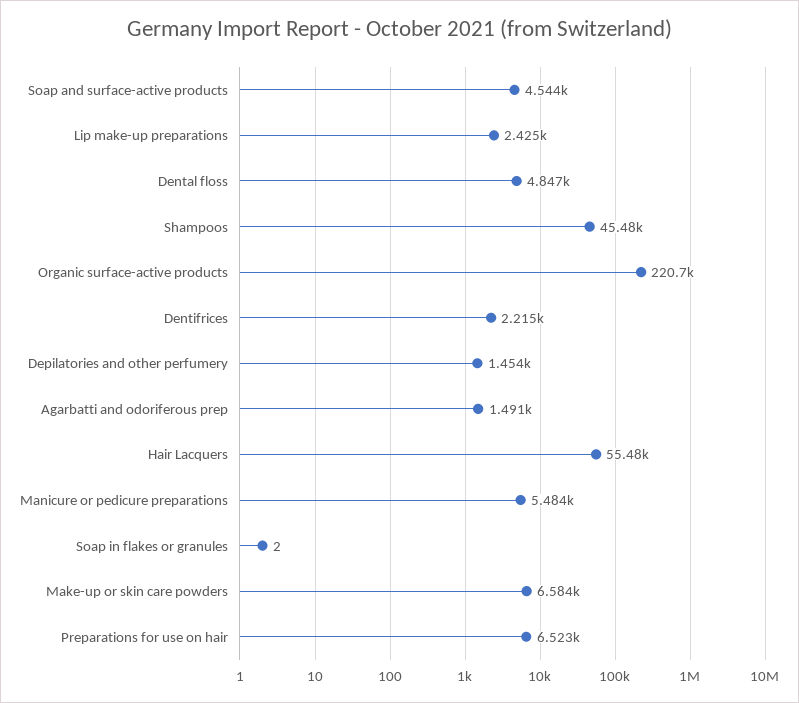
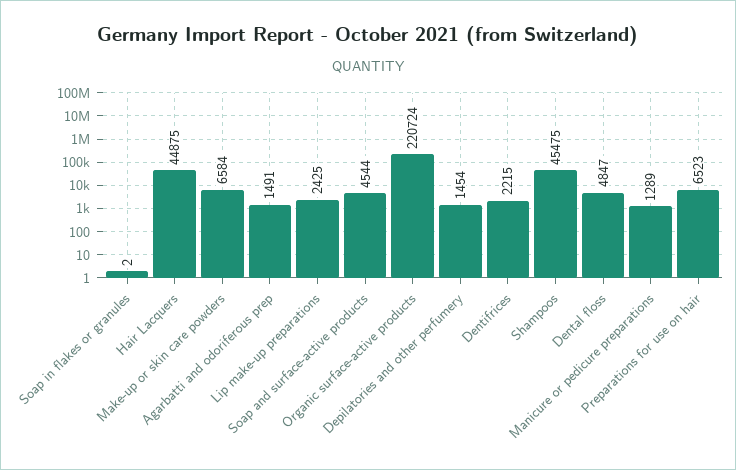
Hair Lacquers: 55480 -> 44875
Manicure or pedicure preparations: 5484 -> 1289

